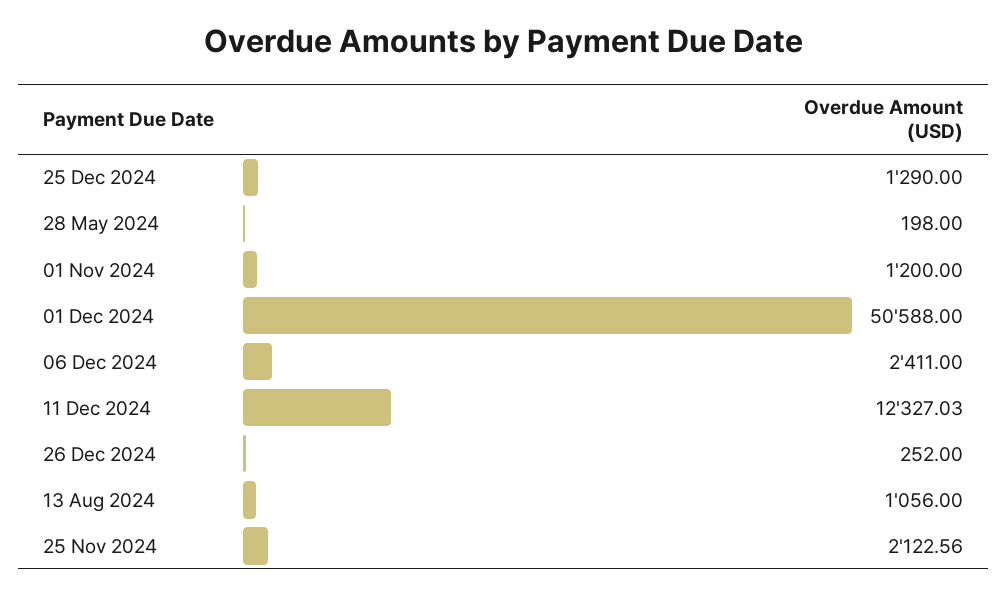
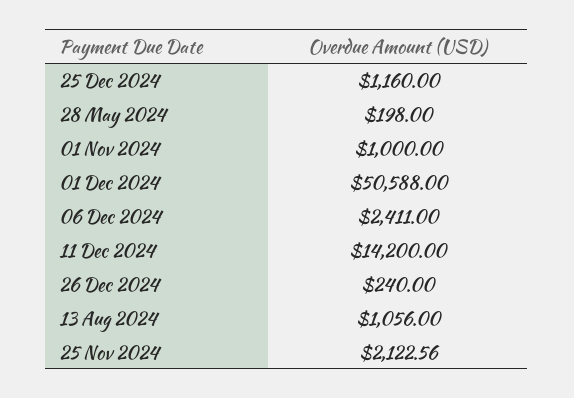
25 Dec 2024: 1290 -> 1160
01 Nov 2024: 1200 -> 1000
11 Dec 2024: 12327.03 -> 14200
26 Dec 2024: 252 -> 240

